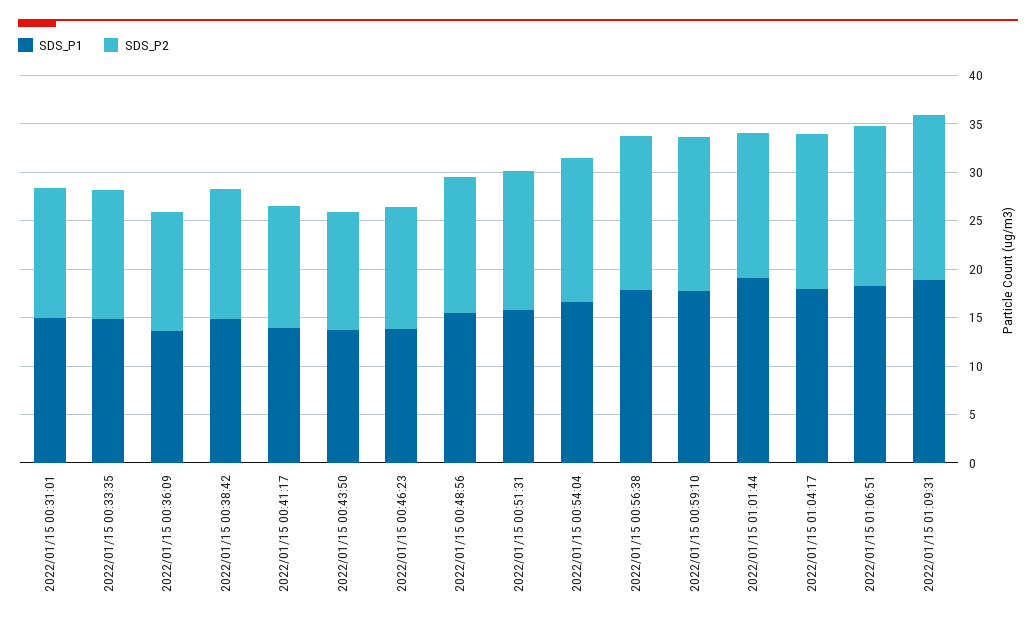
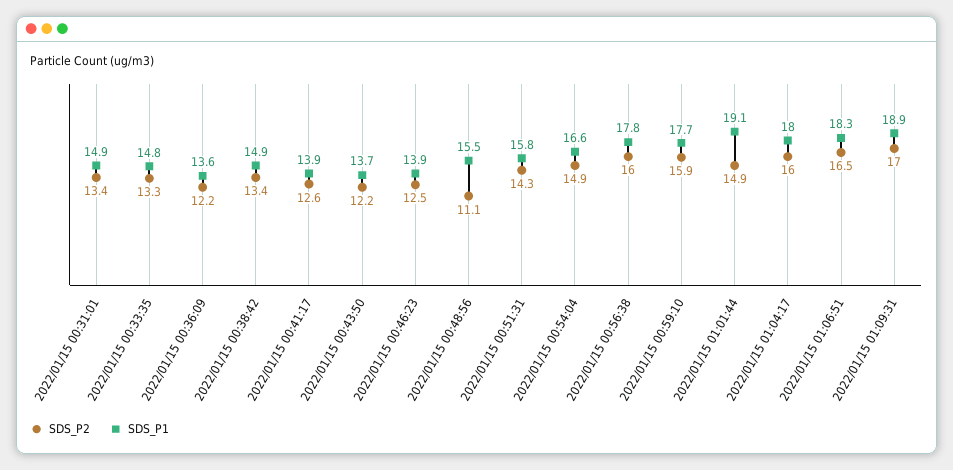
SDS_P2, 2022/01/15 00:48:56: 14 -> 11.1

